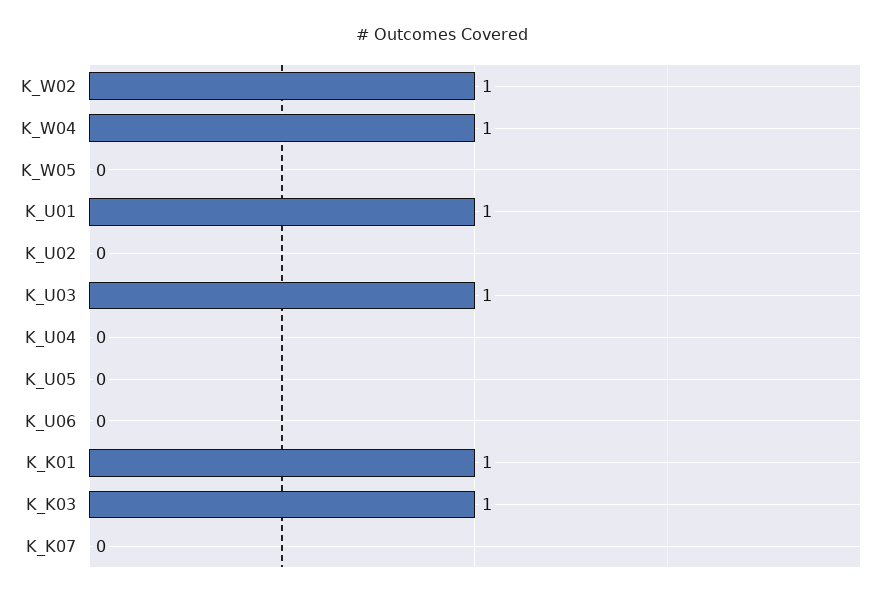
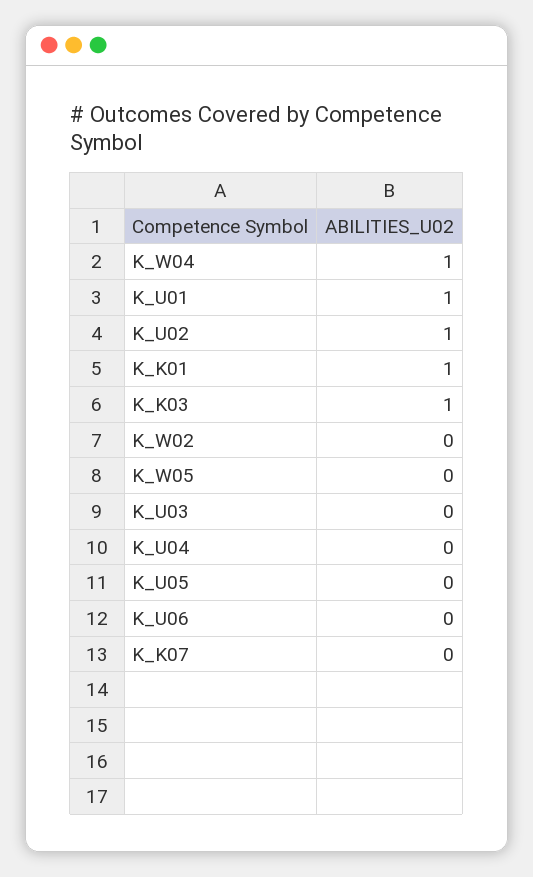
K_W02: 1 -> 0
K_U02: 0 -> 1
K_U03: 1 -> 0

